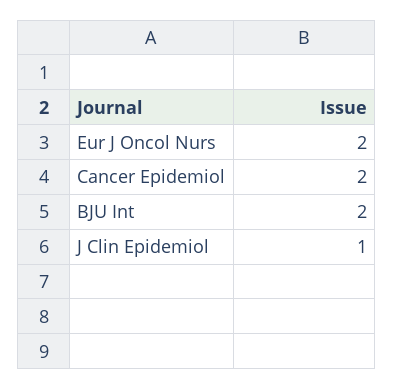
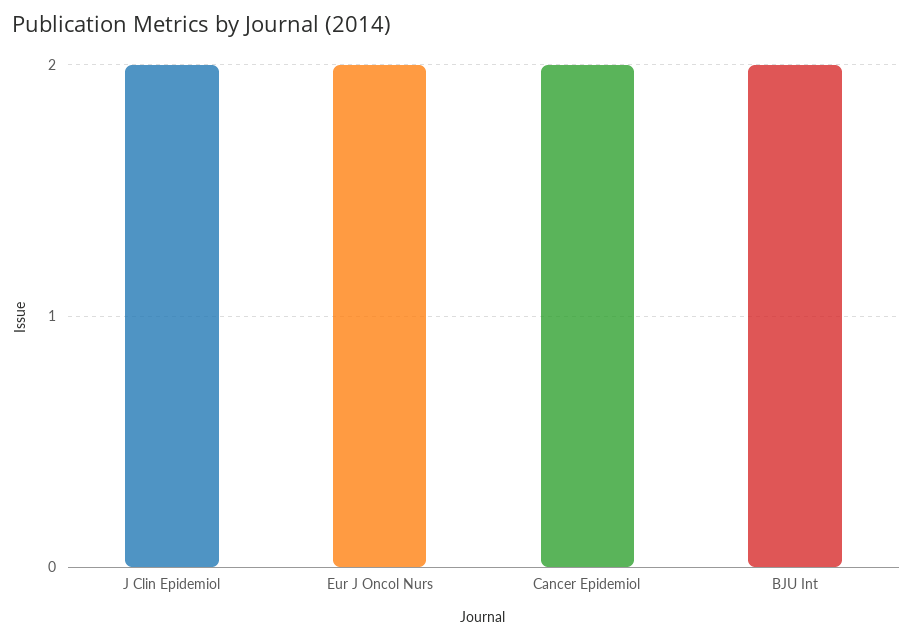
J Clin Epidemiol: 1 -> 2

